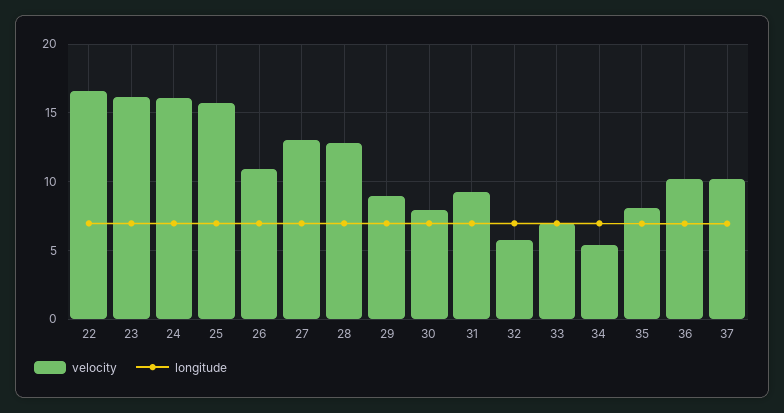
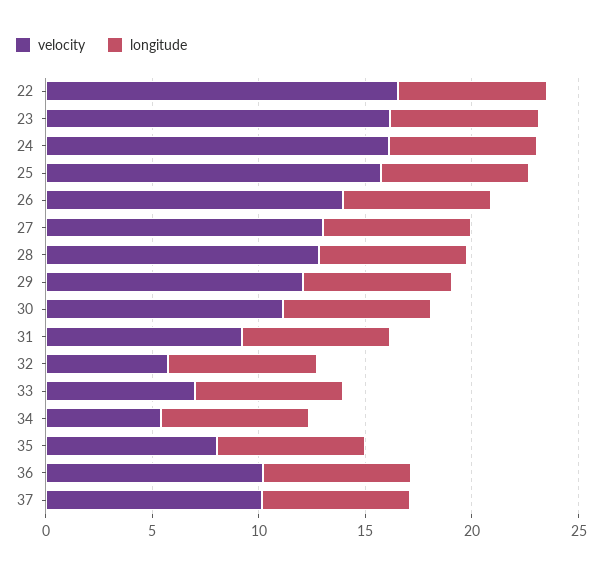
velocity, 26: 11 -> 14
velocity, 29: 9 -> 12
velocity, 30: 8 -> 11

